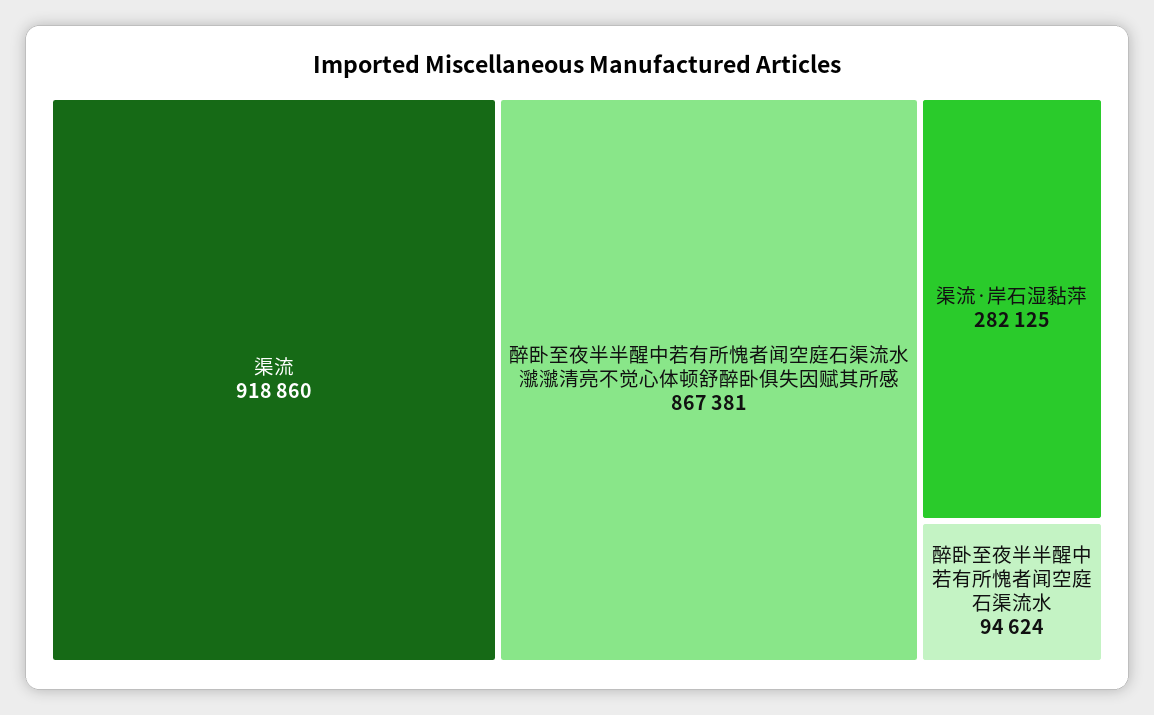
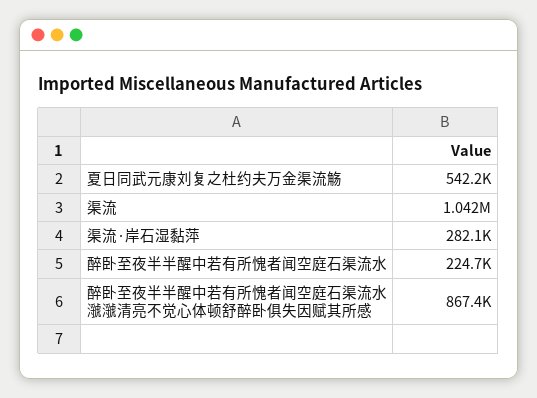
渠流: 918860 -> 1042000
醉卧至夜半半醒中若有所愧者闻空庭石渠流水: 94624 -> 224700
夏日同武元康刘复之杜约夫万金渠流觞: none -> 542200

